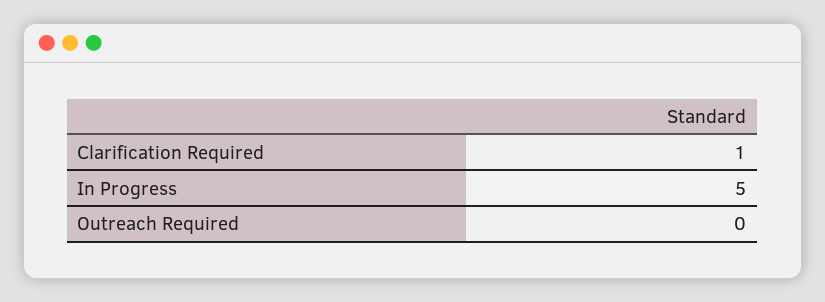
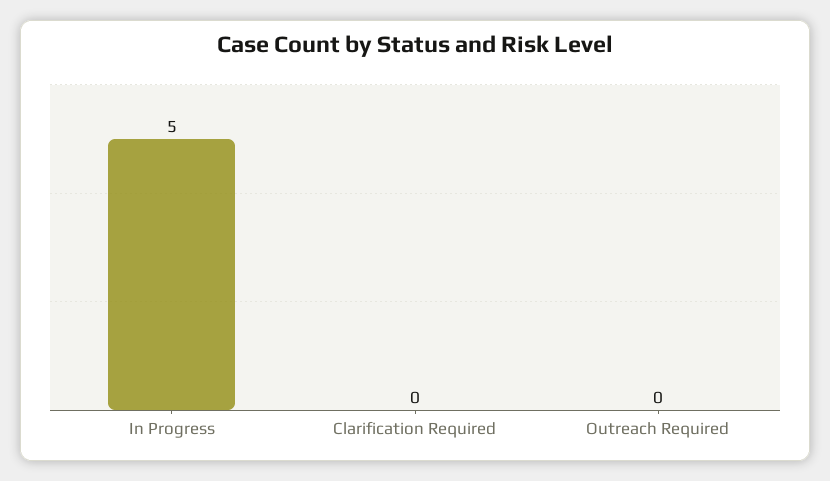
Clarification Required: 1 -> 0

